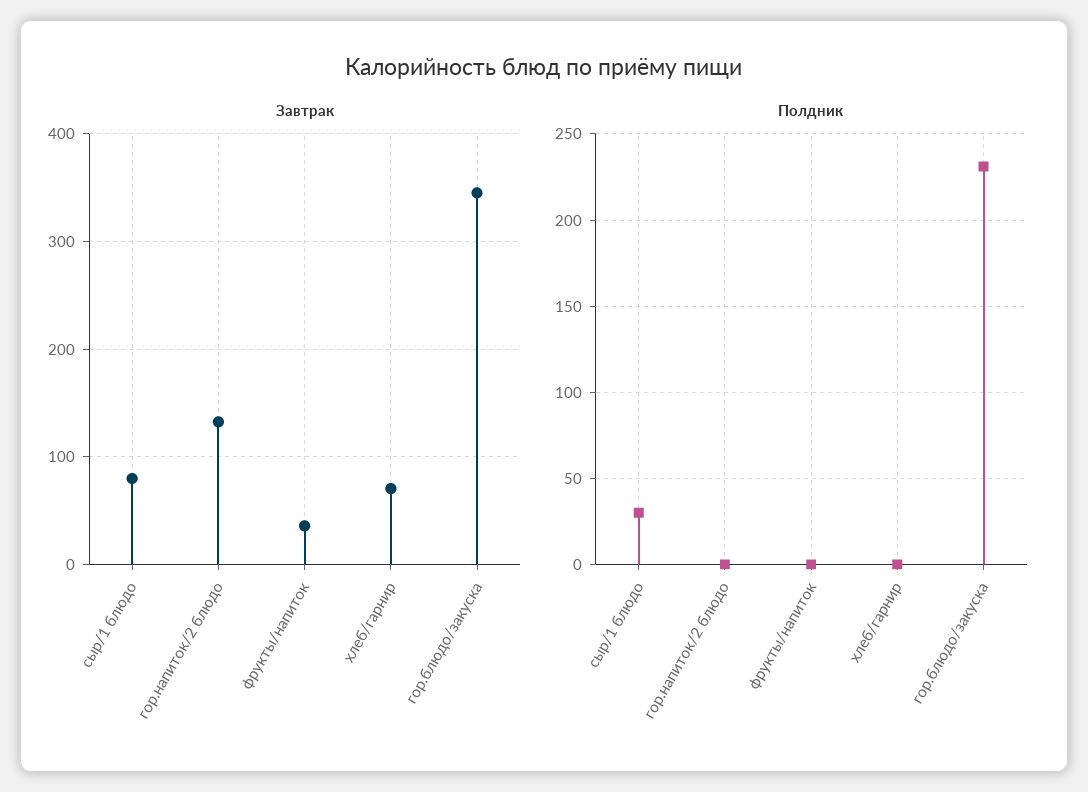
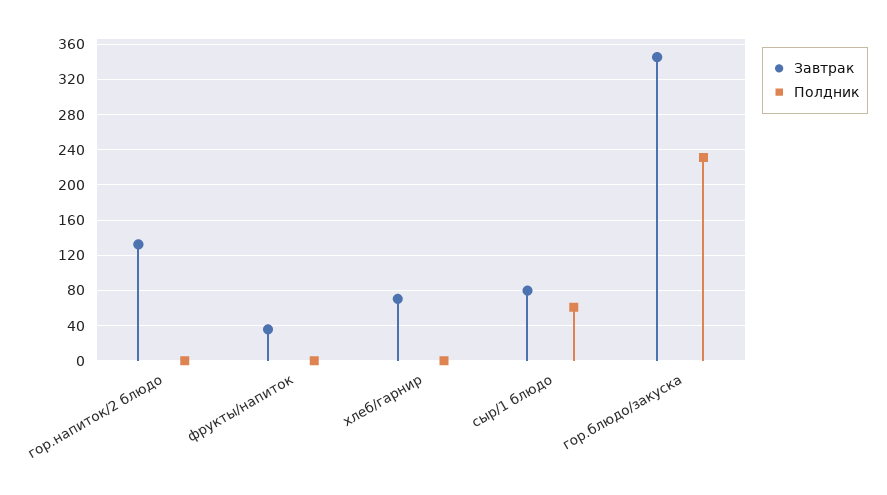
Полдник, сыр/1 блюдо: 30 -> 60

